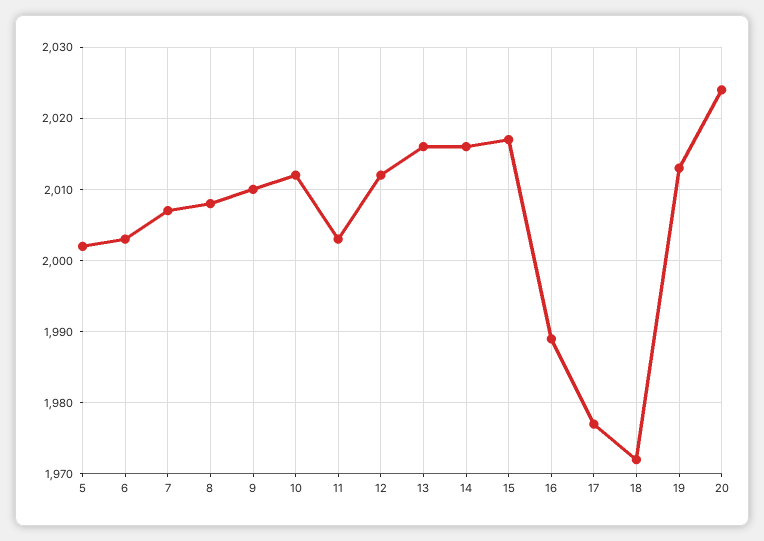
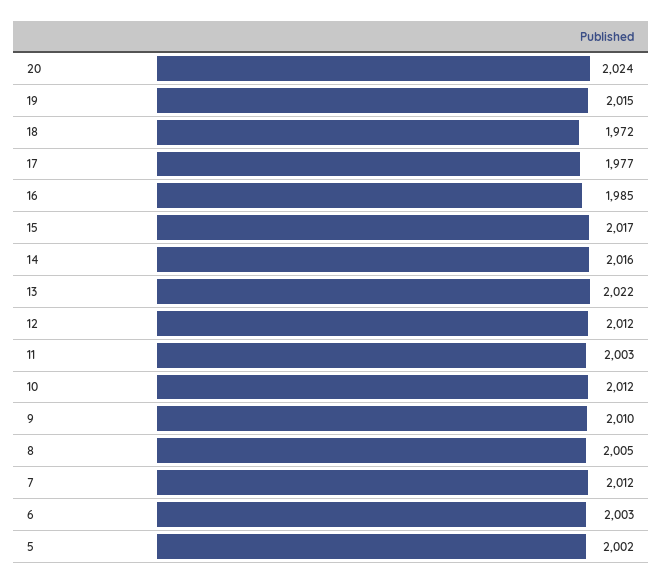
7: 2007 -> 2012
8: 2008 -> 2005
13: 2016 -> 2022
16: 1989 -> 1985
19: 2013 -> 2015

